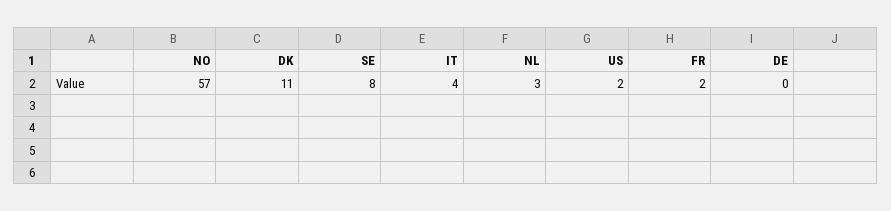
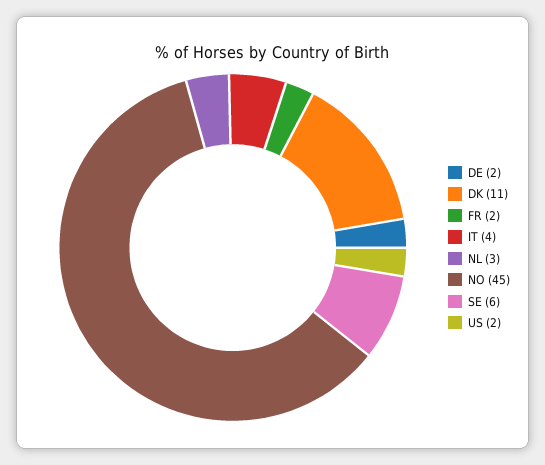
NO: 57 -> 45
SE: 8 -> 6
DE: 0 -> 2

